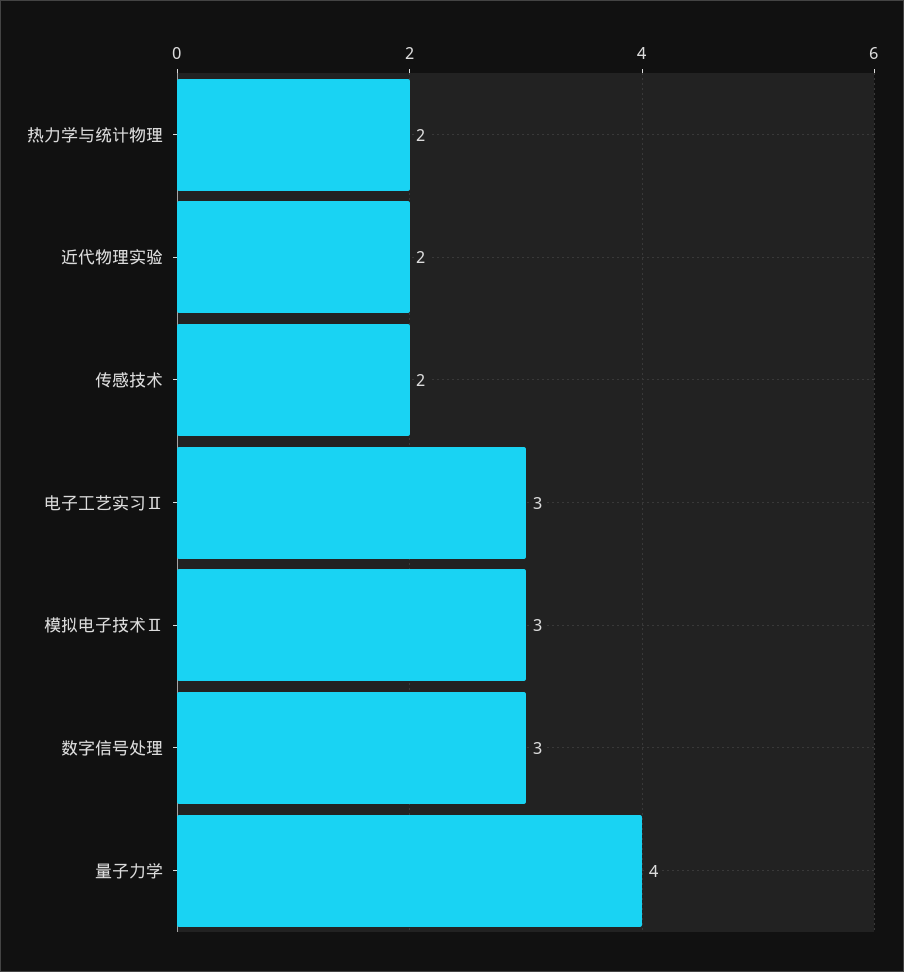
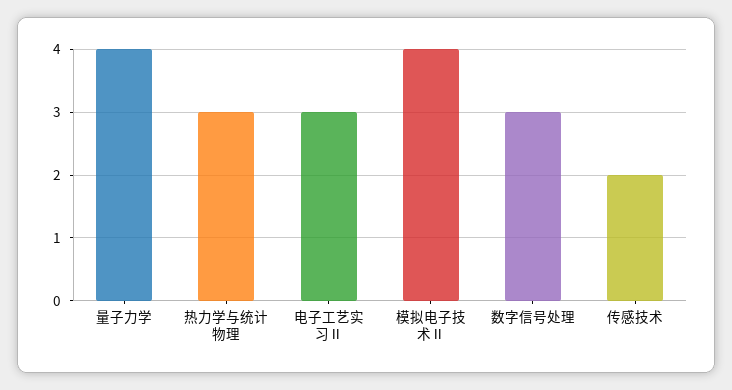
热力学与统计物理: 2 -> 3
近代物理实验: 2 -> none
模拟电子技术Ⅱ: 3 -> 4

